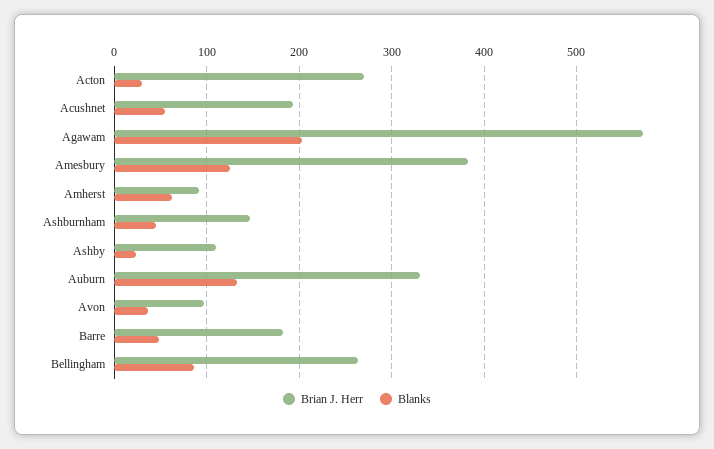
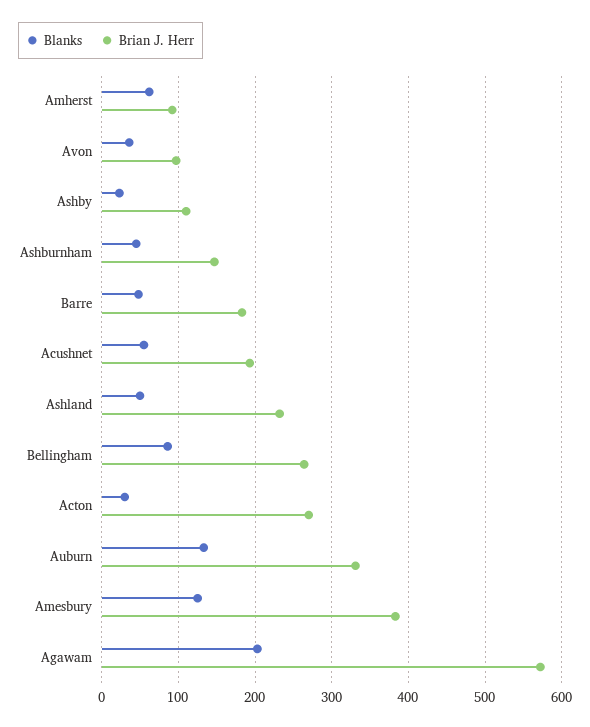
Blanks, Ashland: none -> 50
Brian J. Herr, Ashland: none -> 230

